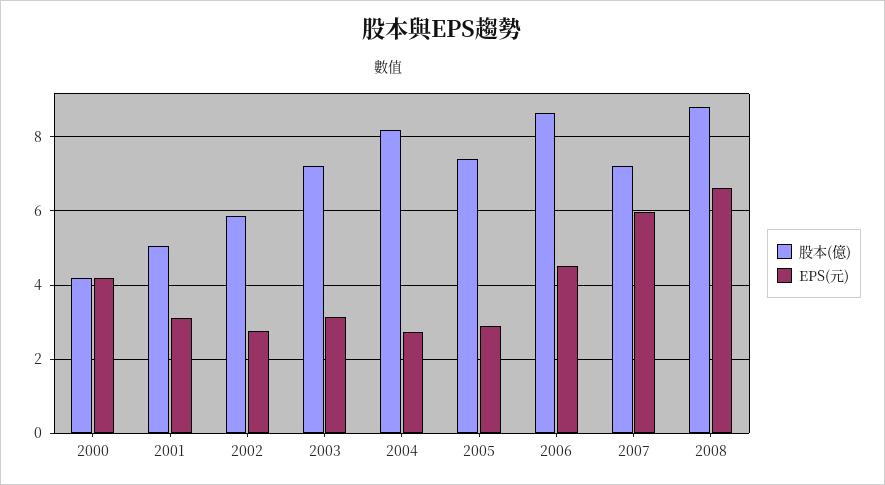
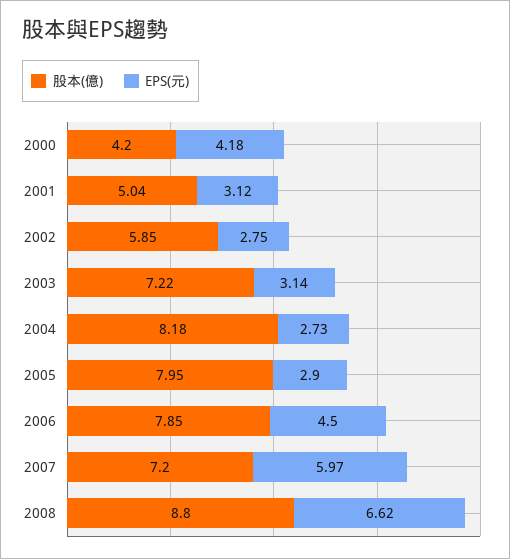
股本(億), 2005: 7.4 -> 7.95
股本(億), 2006: 8.6 -> 7.85

